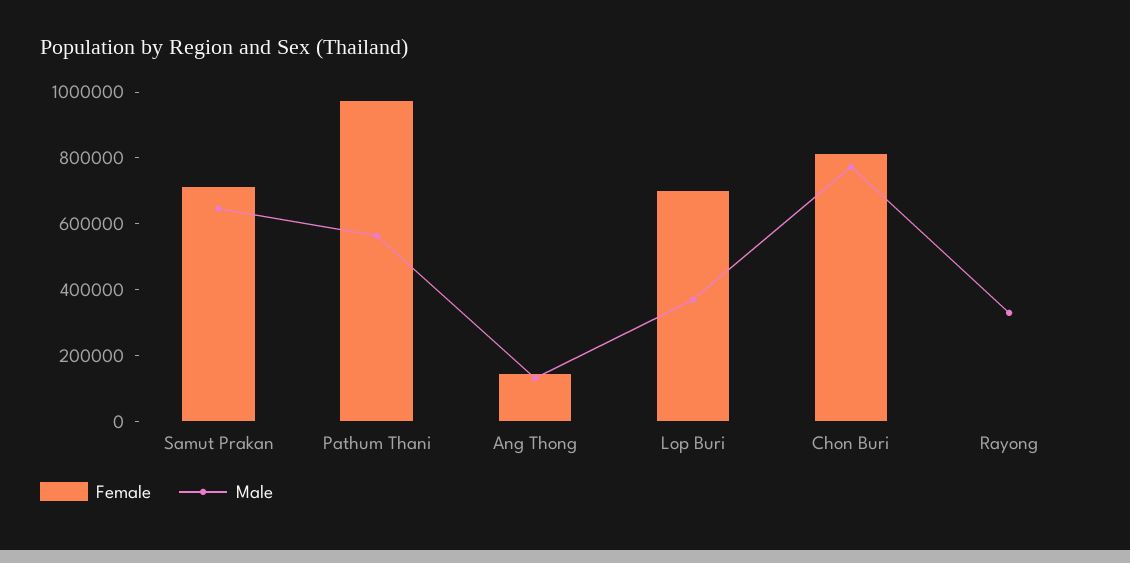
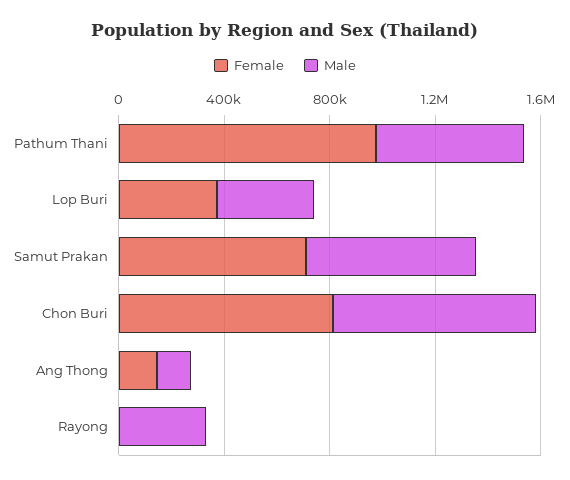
Female, Lop Buri: 700000 -> 400000

